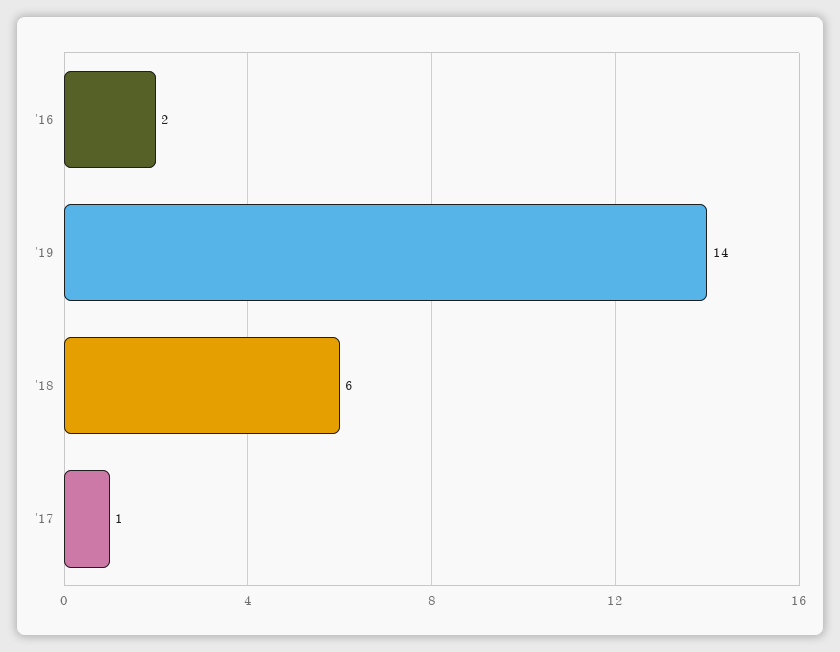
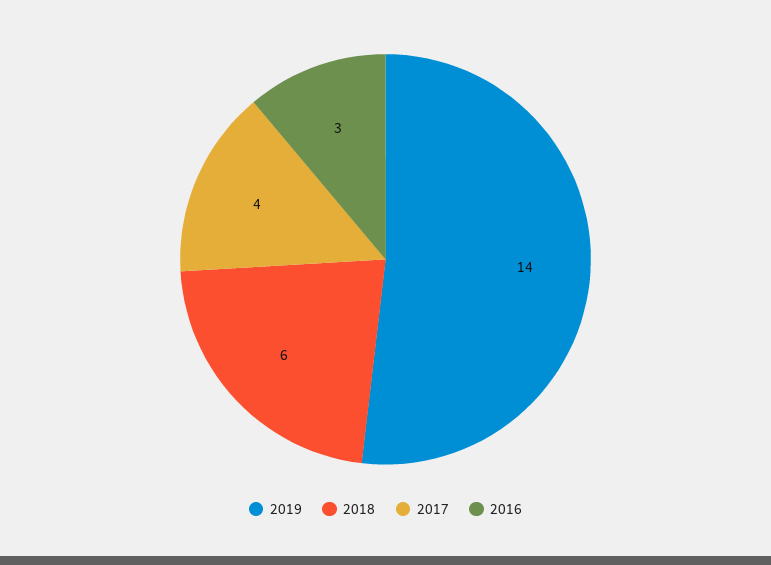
'16: 2 -> 3
'17: 1 -> 4

